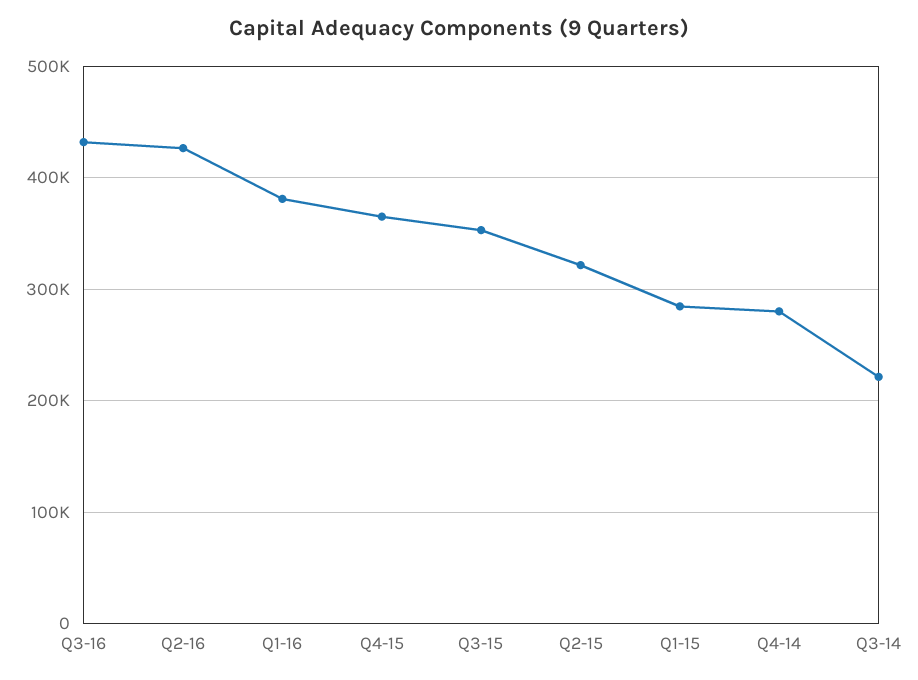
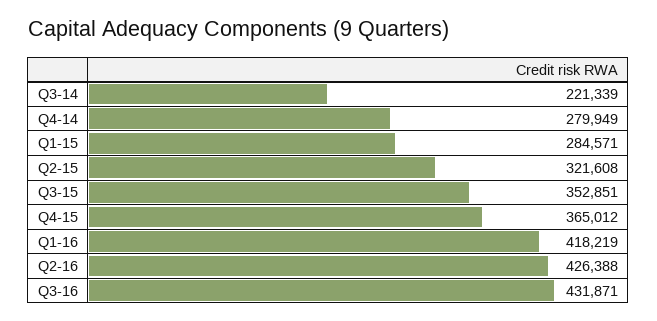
Q1-16: 380000 -> 418219

